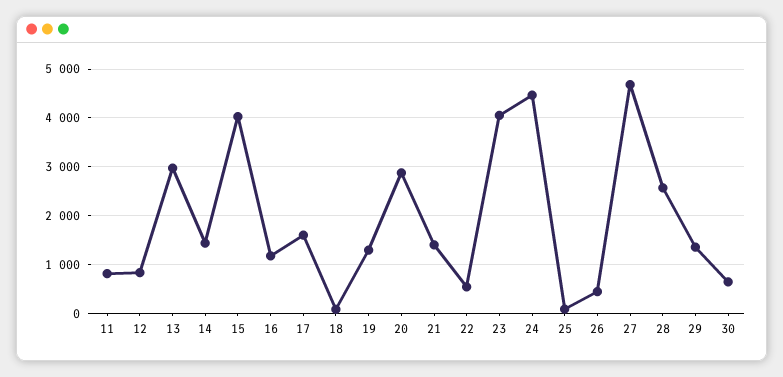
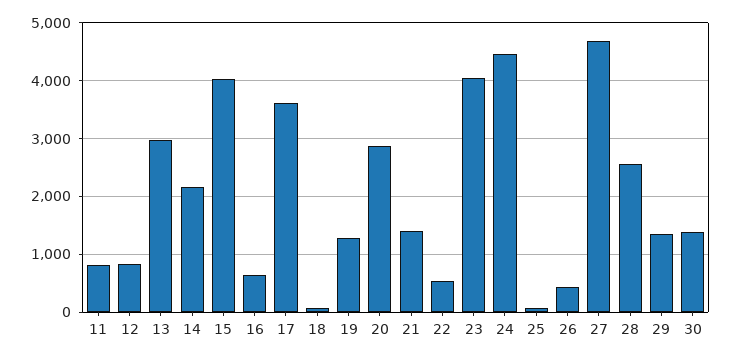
14: 1400 -> 2200
16: 1200 -> 600
17: 1600 -> 3600
30: 600 -> 1400

